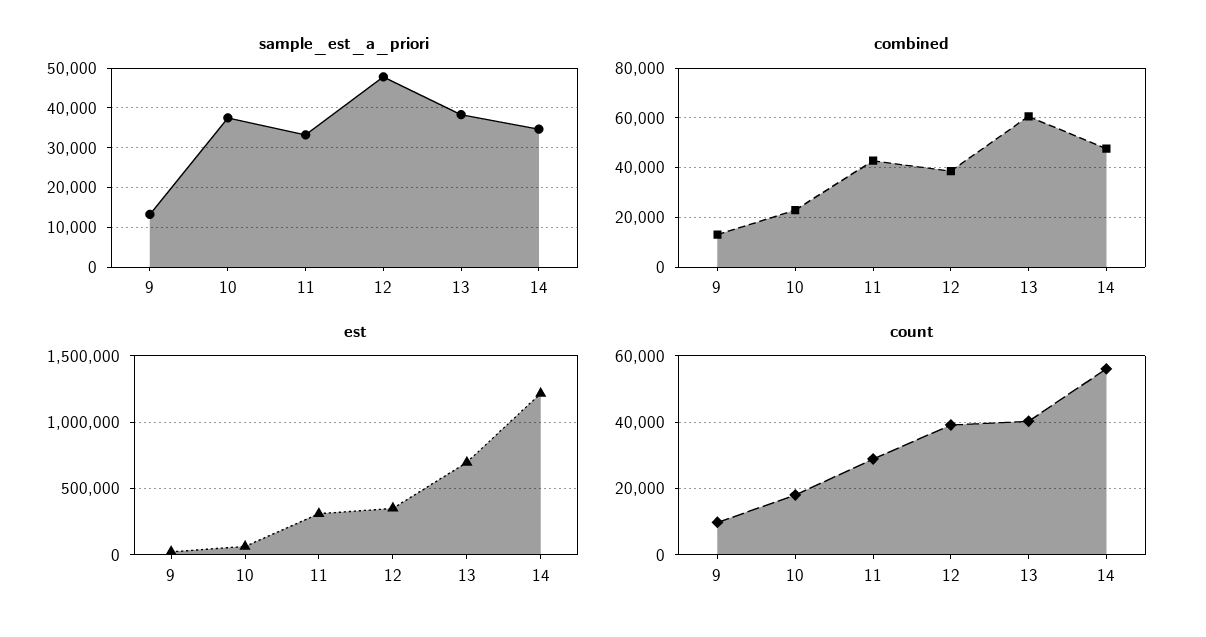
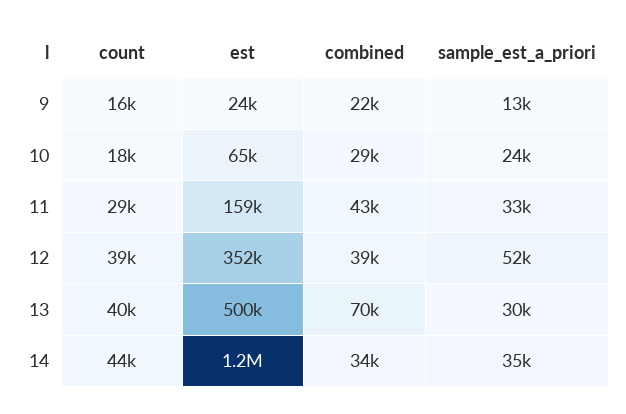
sample_est_a_priori, 10: 38000 -> 24000
sample_est_a_priori, 12: 48000 -> 52000
sample_est_a_priori, 13: 38000 -> 30000
combined, 9: 12500 -> 22000
combined, 10: 22500 -> 29000
combined, 13: 60000 -> 70000
combined, 14: 47500 -> 34000
est, 11: 300000 -> 159000
est, 13: 700000 -> 500000
count, 9: 10000 -> 16000
count, 14: 56000 -> 44000

